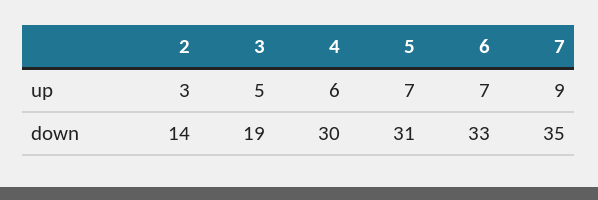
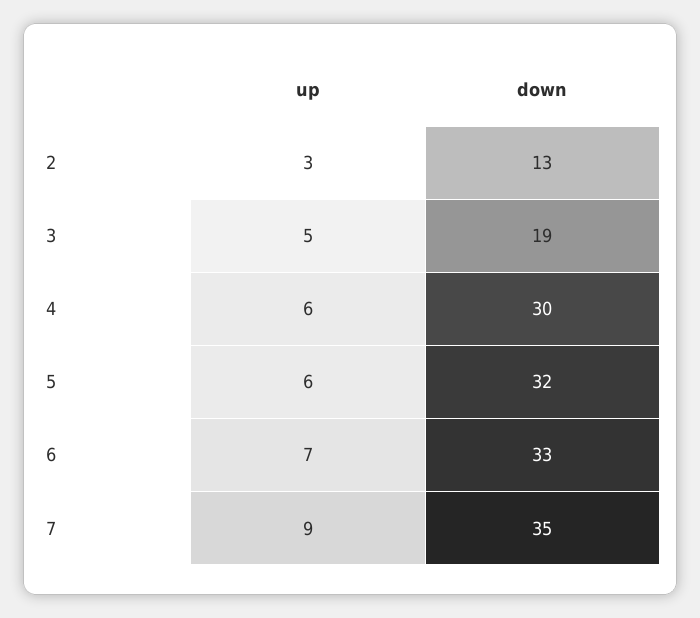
5, up: 7 -> 6
2, down: 14 -> 13
5, down: 31 -> 32

